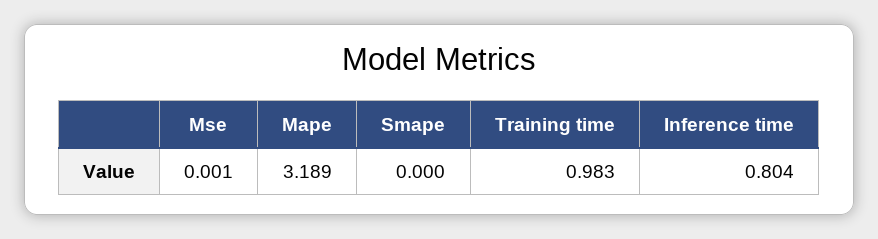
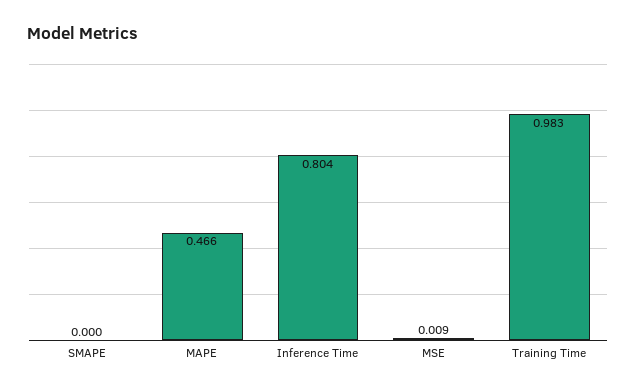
Mse: 0.001 -> 0.009
Mape: 3.189 -> 0.466

